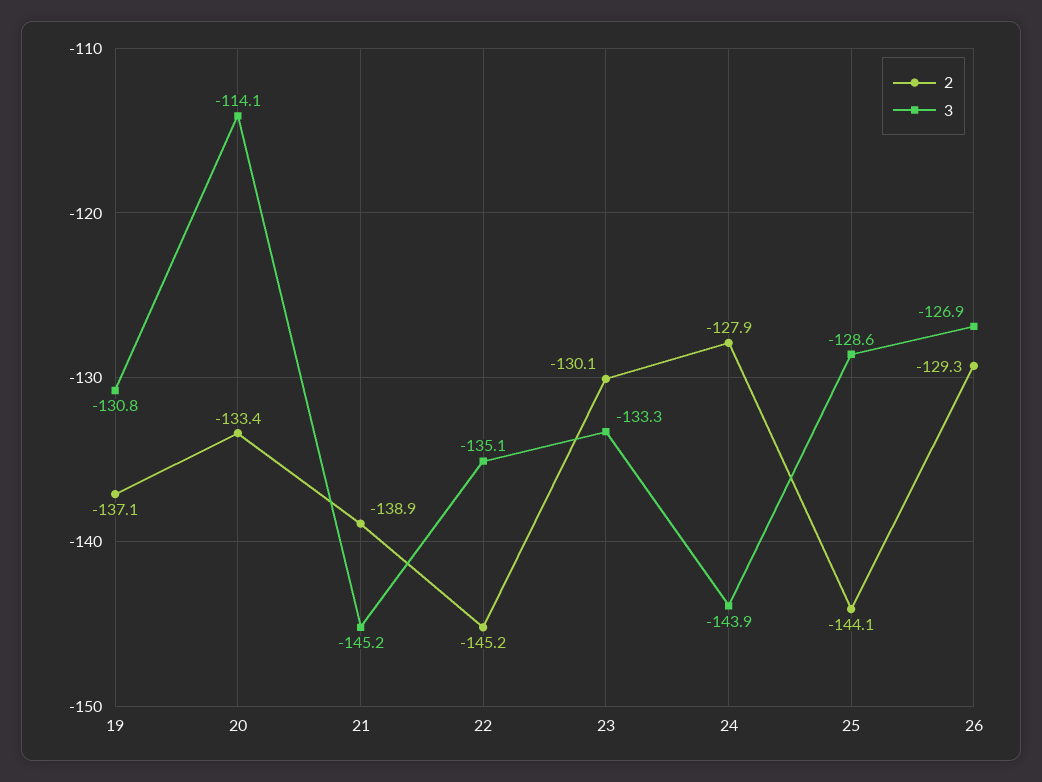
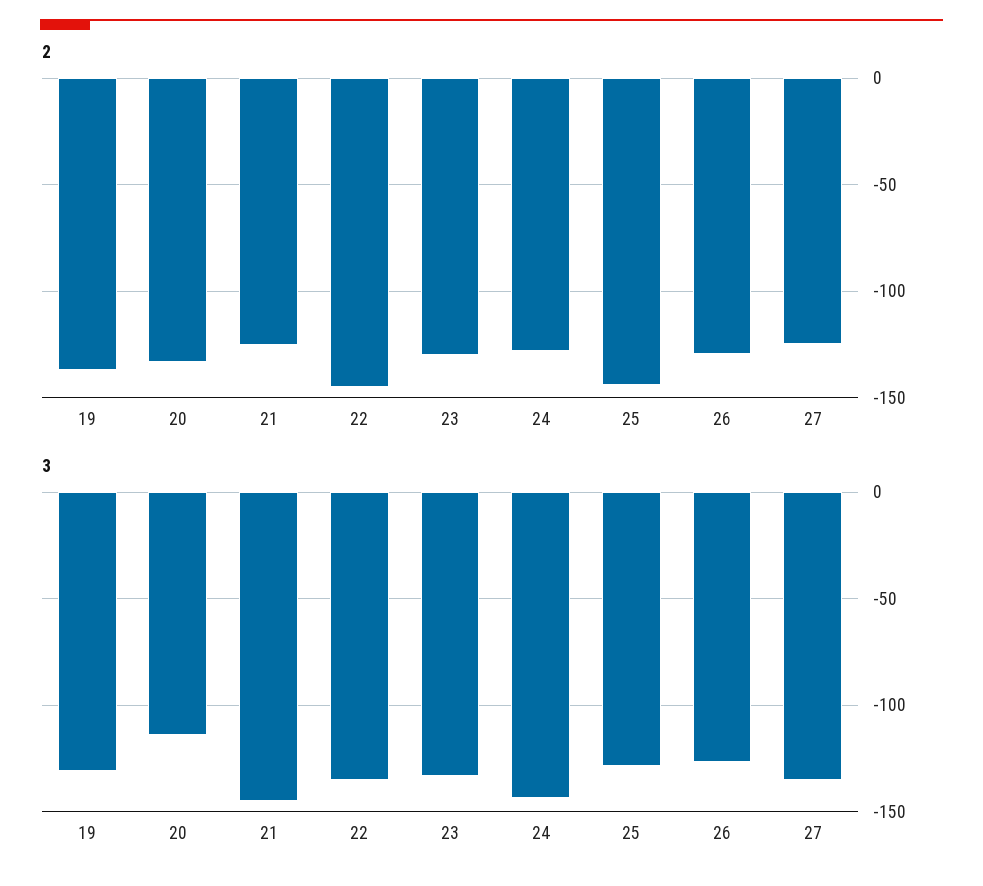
2, 21: -138.9 -> -125
2, 27: none -> -125
3, 27: none -> -135

